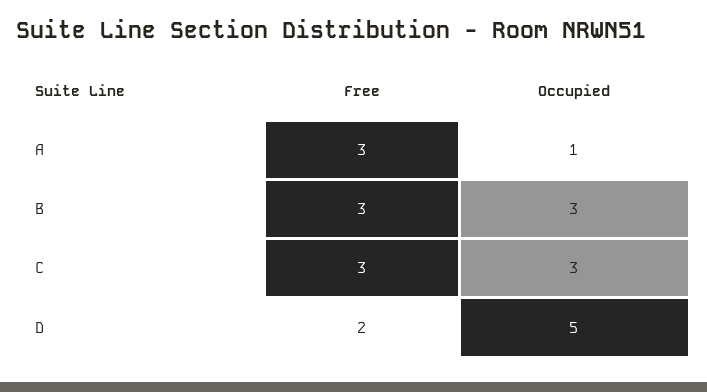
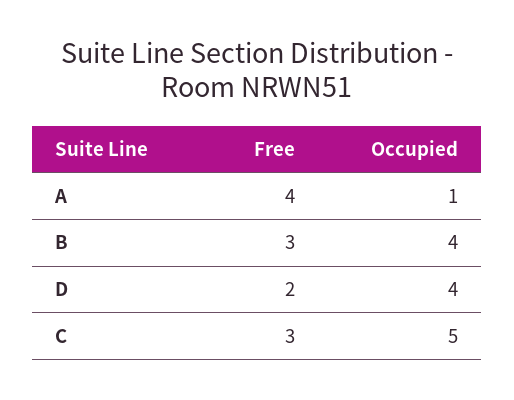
Free, A: 3 -> 4
Occupied, B: 3 -> 4
Occupied, C: 3 -> 5
Occupied, D: 5 -> 4

